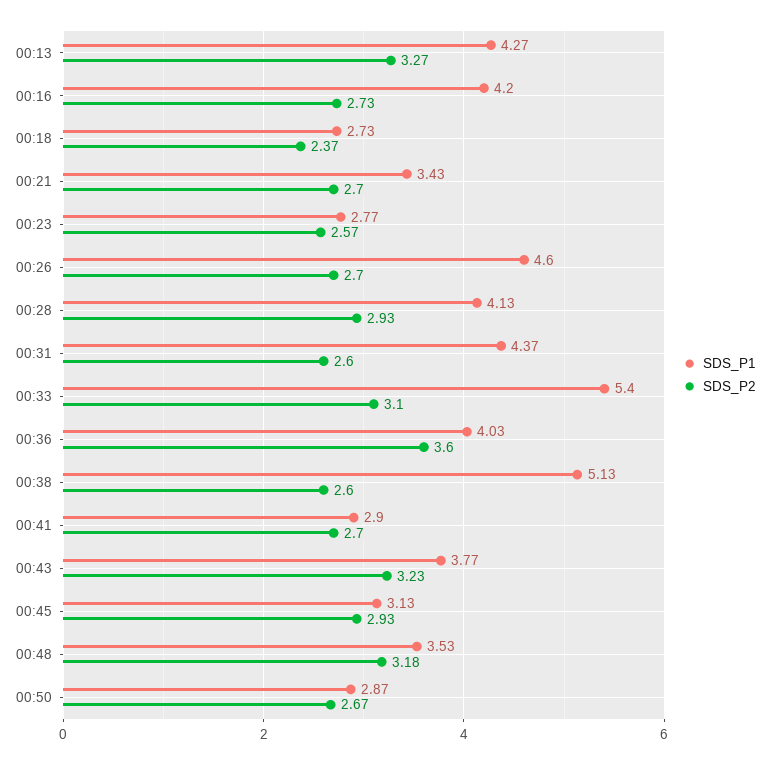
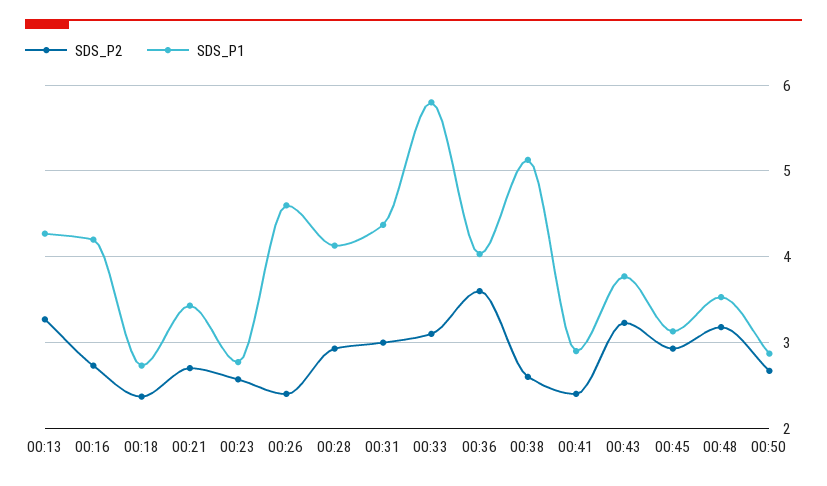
SDS_P2, 00:26: 2.7 -> 2.4
SDS_P2, 00:31: 2.6 -> 3
SDS_P1, 00:33: 5.4 -> 5.8
SDS_P2, 00:41: 2.7 -> 2.4

